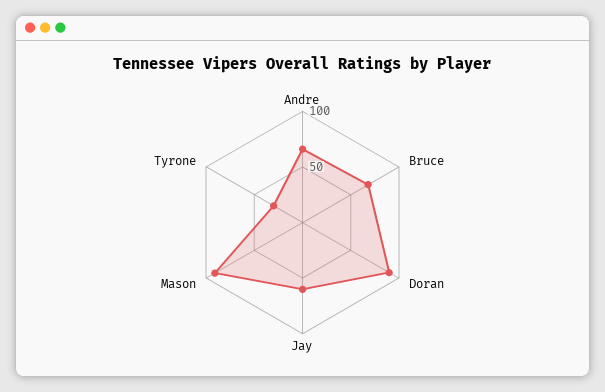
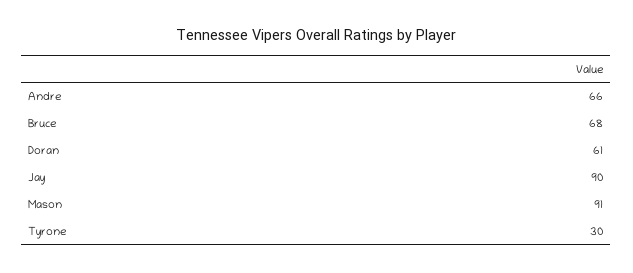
Doran: 90 -> 61
Jay: 60 -> 90

